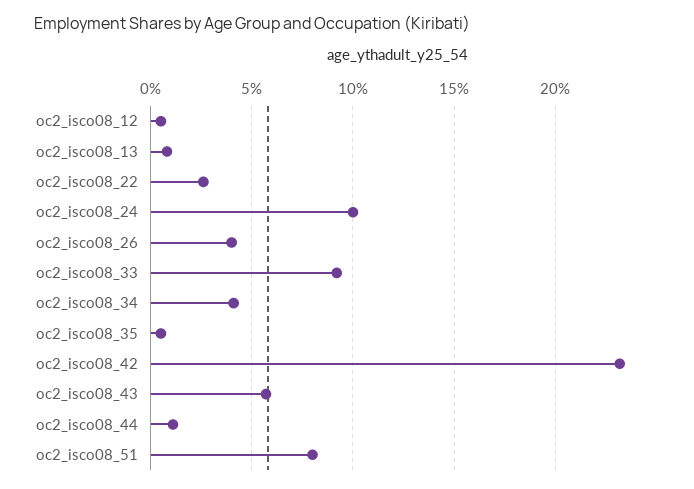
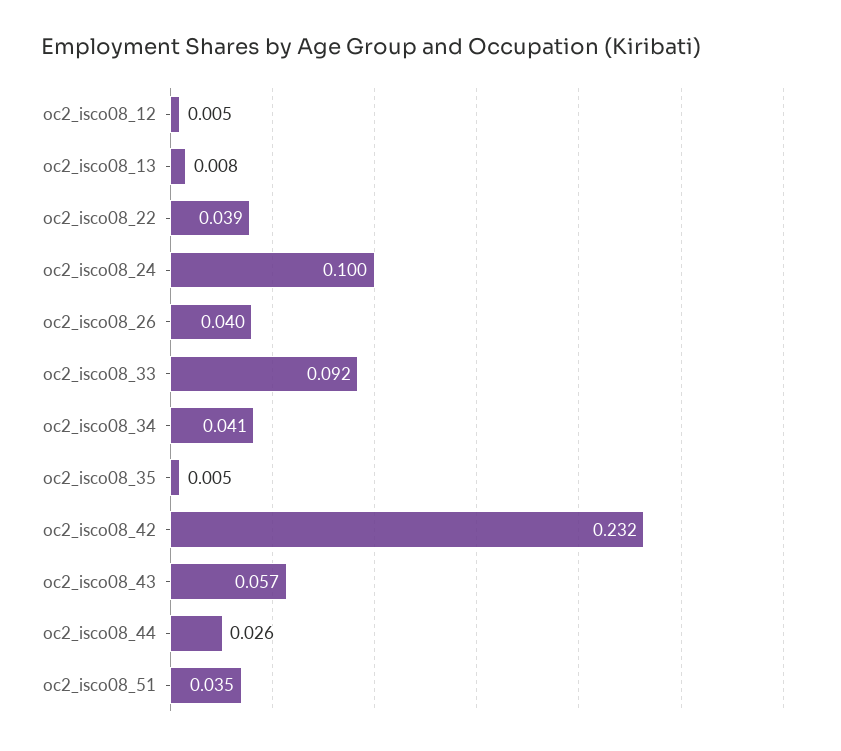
oc2_isco08_22: 0.025 -> 0.039
oc2_isco08_44: 0.01 -> 0.026
oc2_isco08_51: 0.08 -> 0.035

